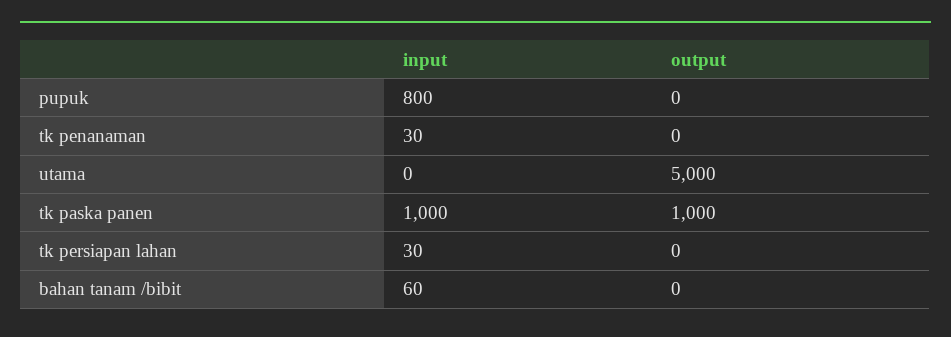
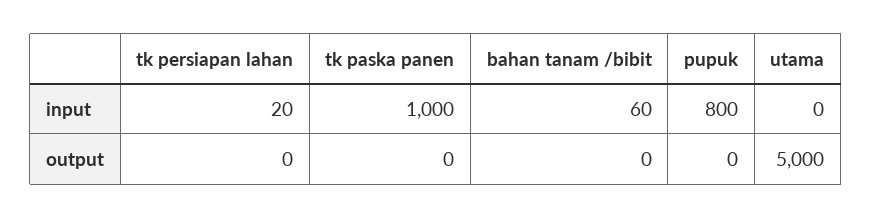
input, tk penanaman: 30 -> none
output, tk penanaman: 0 -> none
output, tk paska panen: 1000 -> 0
input, tk persiapan lahan: 30 -> 20

